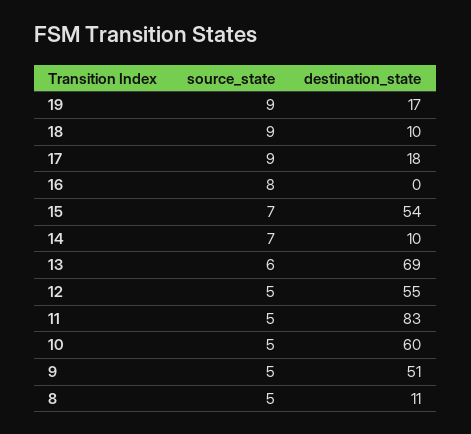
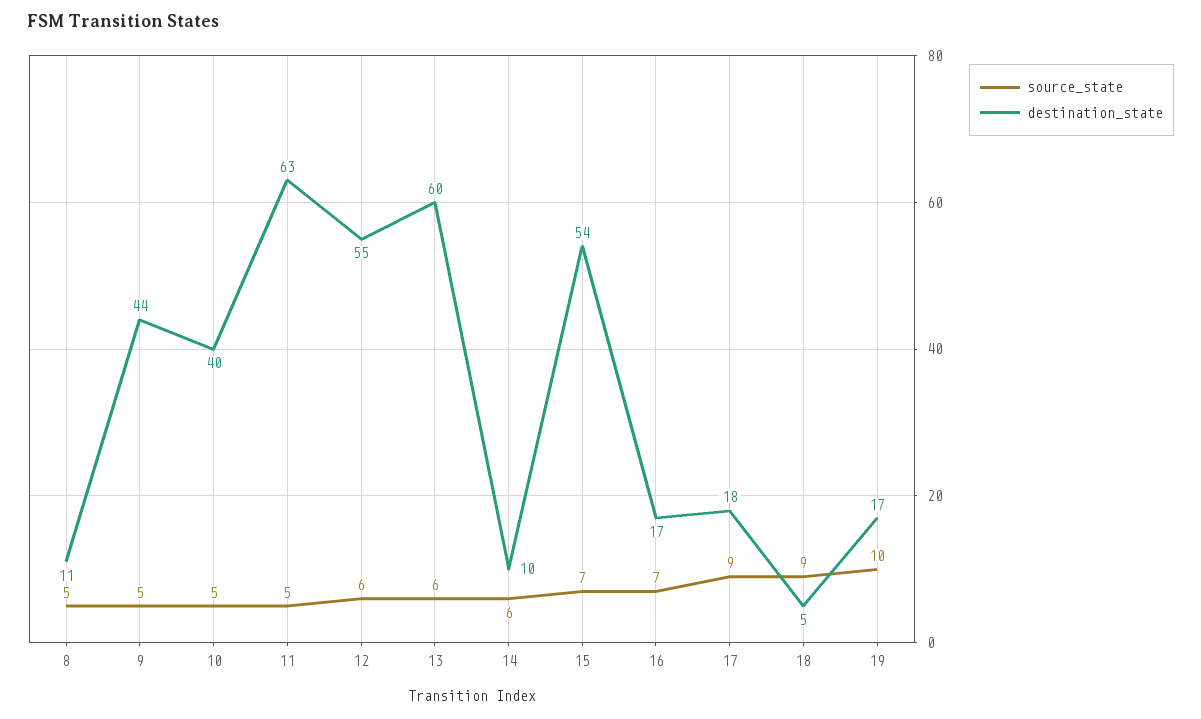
source_state, 19: 9 -> 10
destination_state, 18: 10 -> 5
source_state, 16: 8 -> 7
destination_state, 16: 0 -> 17
source_state, 14: 7 -> 6
destination_state, 13: 69 -> 60
source_state, 12: 5 -> 6
destination_state, 11: 83 -> 63
destination_state, 10: 60 -> 40
destination_state, 9: 51 -> 44

